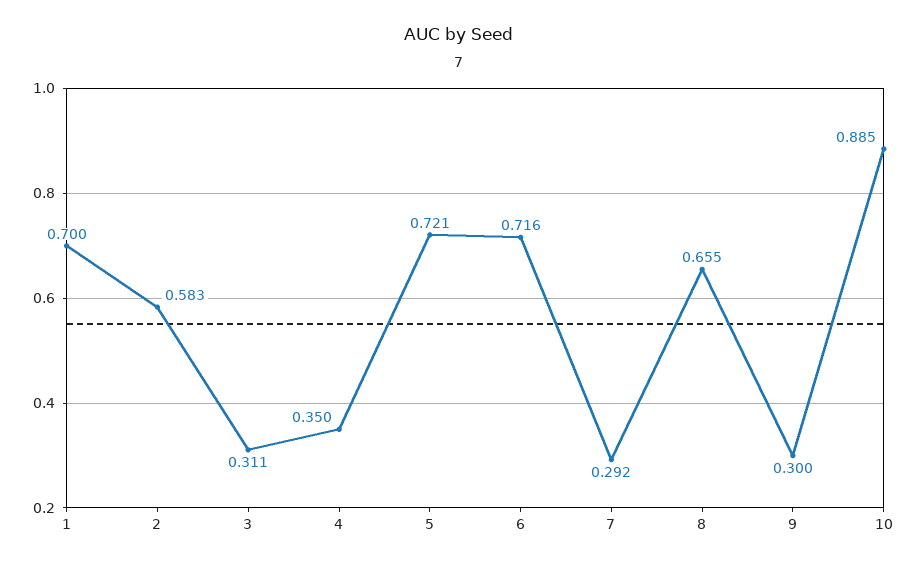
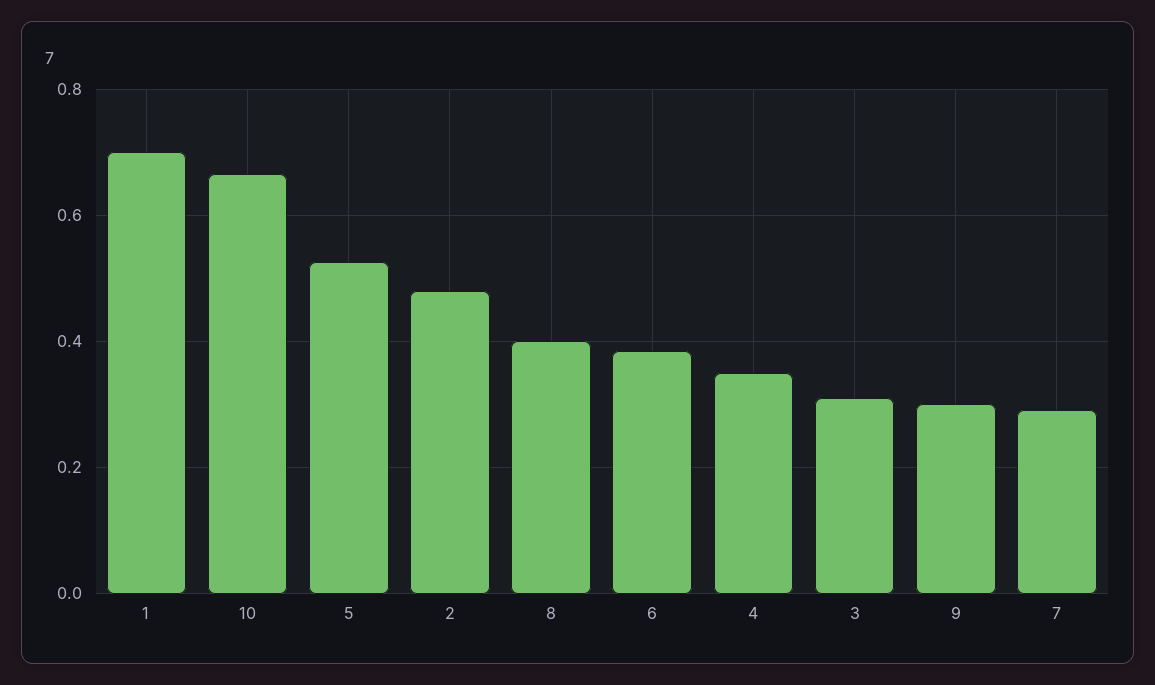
2: 0.583 -> 0.48
5: 0.721 -> 0.52
6: 0.716 -> 0.38
8: 0.655 -> 0.4
10: 0.885 -> 0.66

